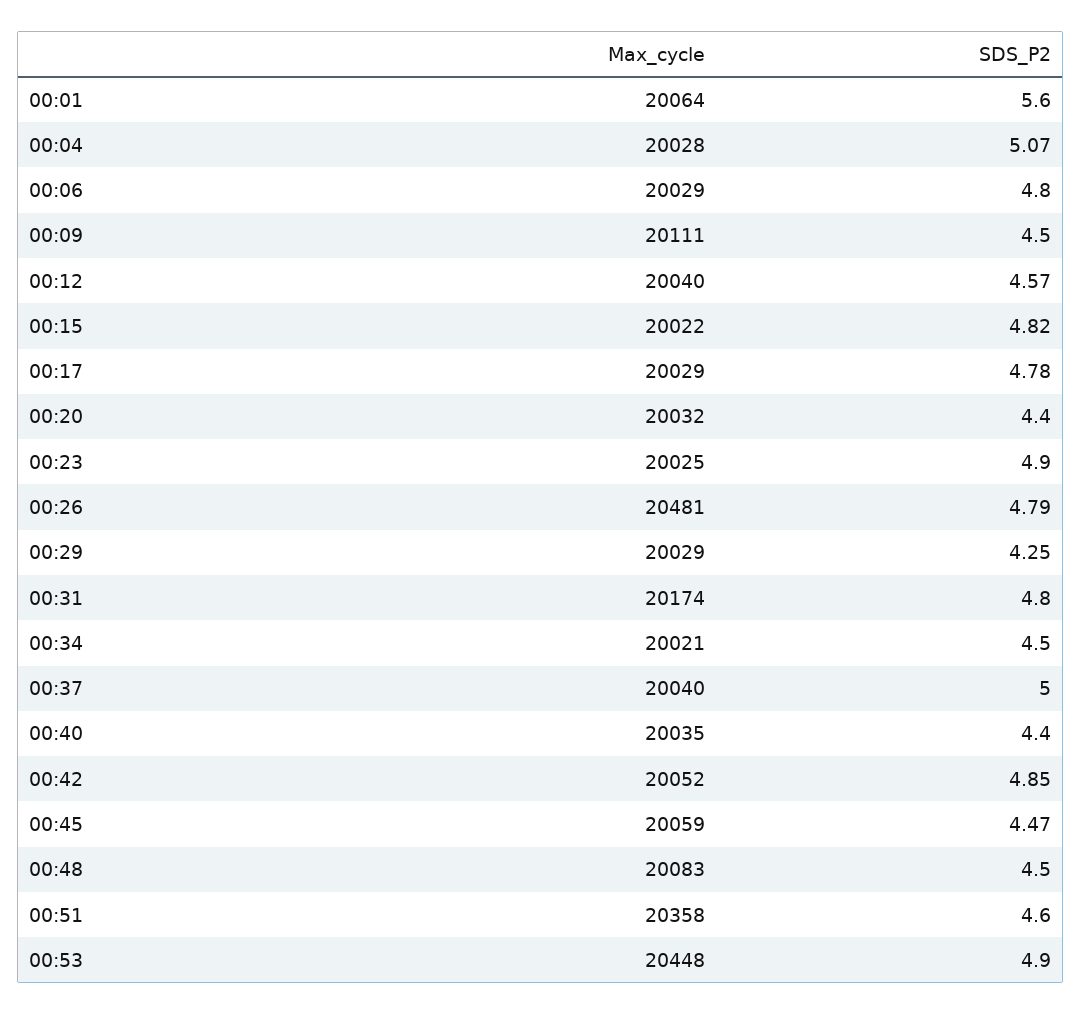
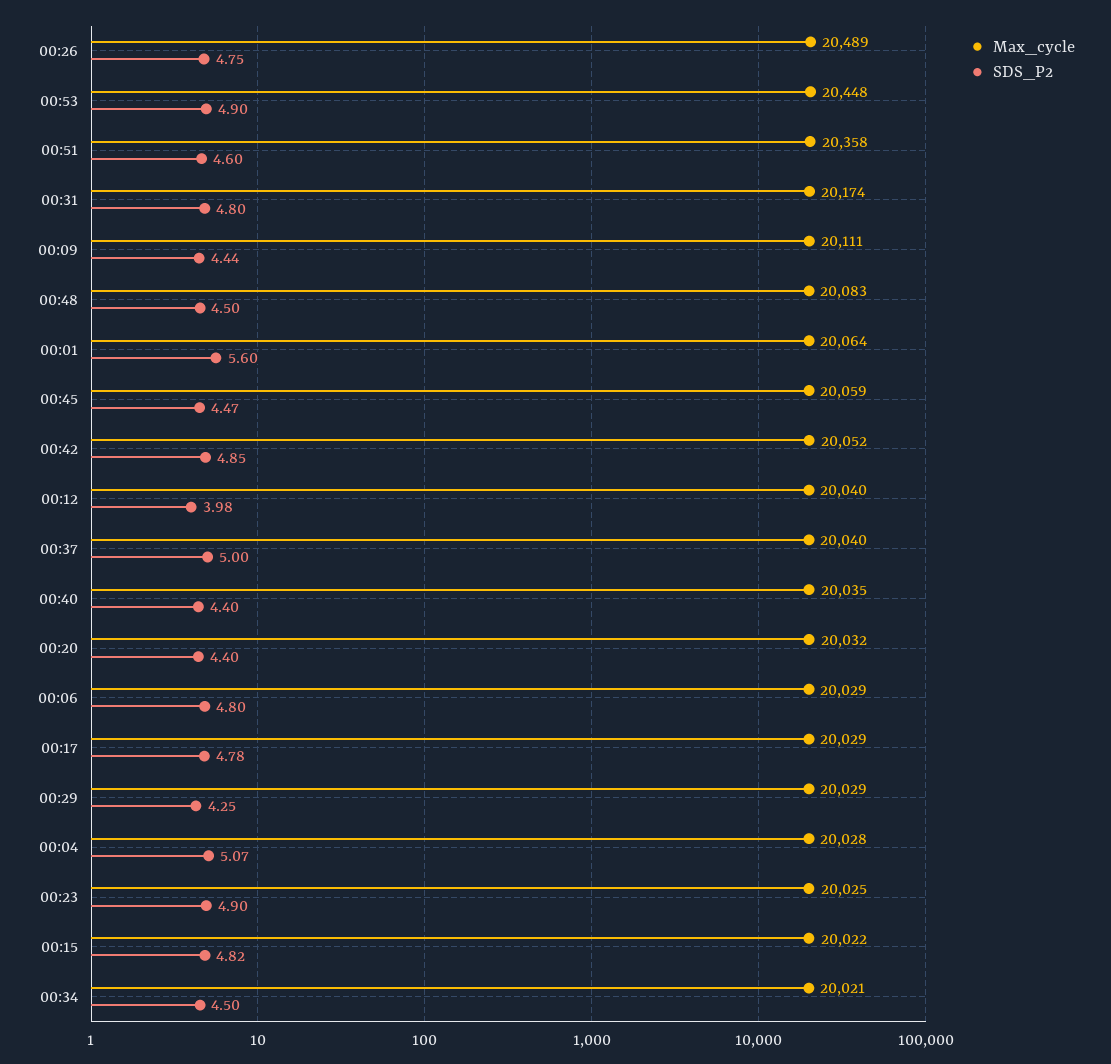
SDS_P2, 00:09: 4.5 -> 4.44
SDS_P2, 00:12: 4.57 -> 3.98
Max_cycle, 00:26: 20481 -> 20489
SDS_P2, 00:26: 4.79 -> 4.75

